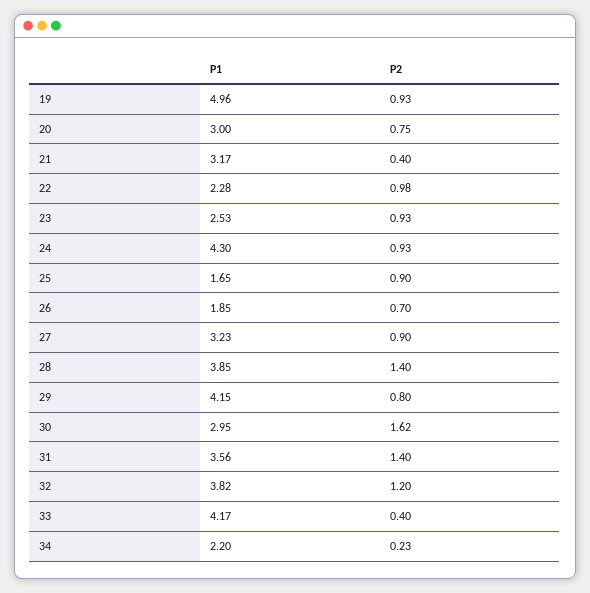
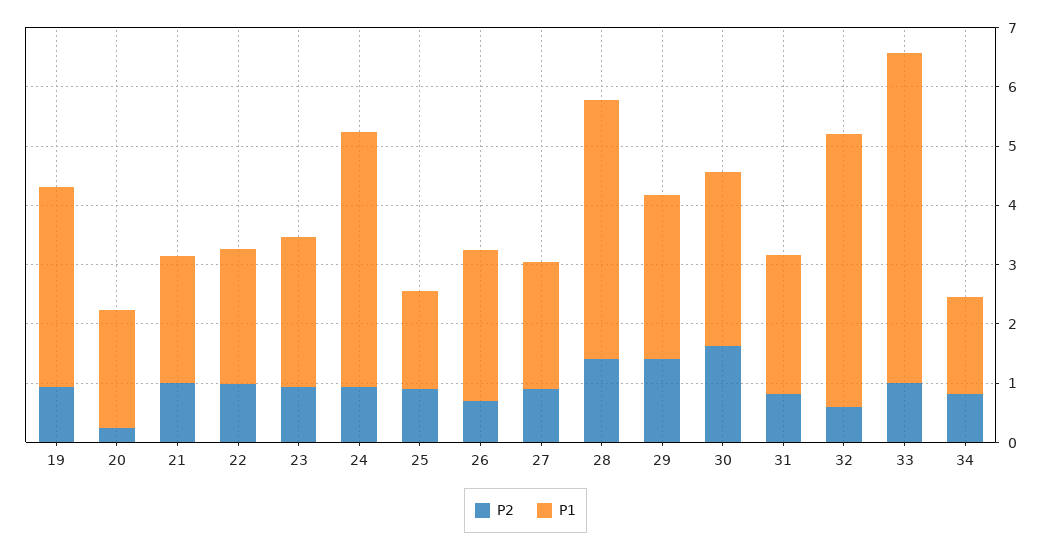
P1, 19: 4.96 -> 3.4
P1, 20: 3 -> 2
P2, 20: 0.75 -> 0.2
P1, 21: 3.17 -> 2.2
P2, 21: 0.4 -> 1
P1, 26: 1.85 -> 2.6
P1, 27: 3.23 -> 2.2
P1, 28: 3.85 -> 4.4
P1, 29: 4.15 -> 2.8
P2, 29: 0.8 -> 1.4
P1, 31: 3.56 -> 2.4
P2, 31: 1.4 -> 0.8
P1, 32: 3.82 -> 4.6
P2, 32: 1.2 -> 0.6
P1, 33: 4.17 -> 5.6
P2, 33: 0.4 -> 1
P1, 34: 2.2 -> 1.6
P2, 34: 0.23 -> 0.8

